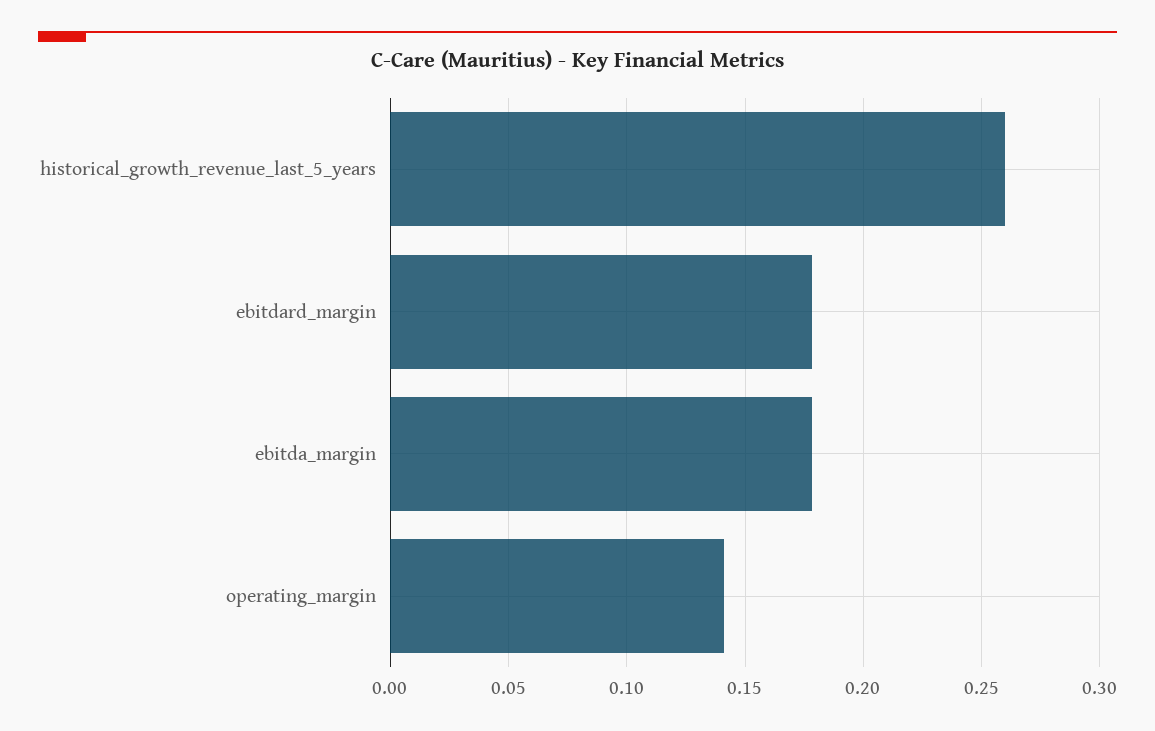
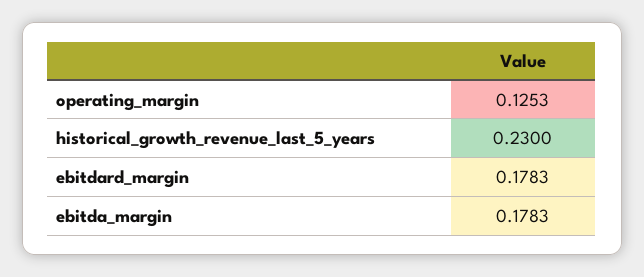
historical_growth_revenue_last_5_years: 0.26 -> 0.23
operating_margin: 0.14 -> 0.1253

